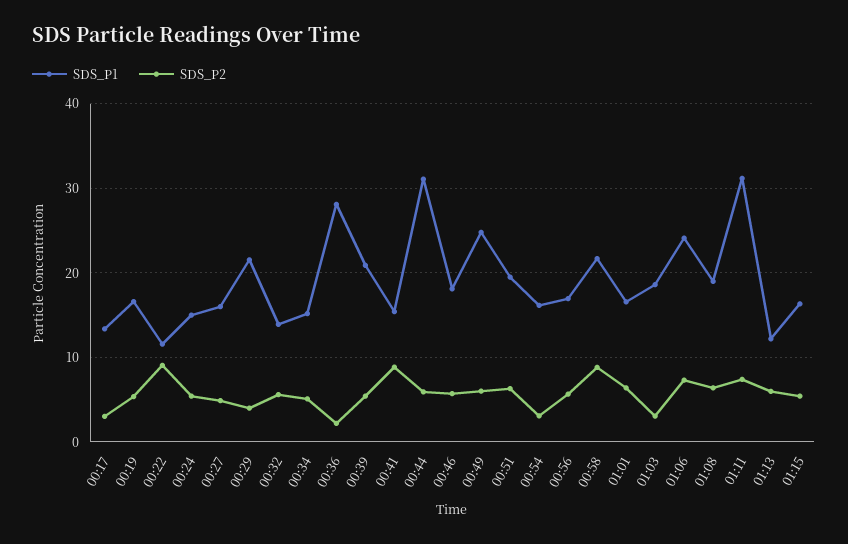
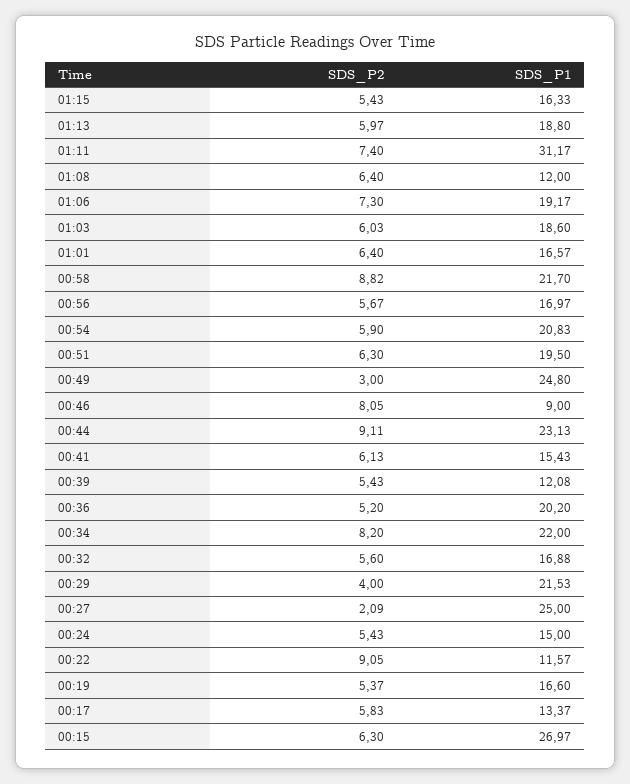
SDS_P2, 00:17: 3 -> 5.83
SDS_P1, 00:27: 16 -> 25
SDS_P2, 00:27: 5 -> 2.09
SDS_P1, 00:32: 14 -> 16.88
SDS_P1, 00:34: 15 -> 22
SDS_P2, 00:34: 5 -> 8.2
SDS_P1, 00:36: 28 -> 20.2
SDS_P2, 00:36: 2 -> 5.2
SDS_P1, 00:39: 21 -> 12.08
SDS_P2, 00:41: 9 -> 6.13
SDS_P1, 00:44: 31 -> 23.13
SDS_P2, 00:44: 6 -> 9.11
SDS_P1, 00:46: 18 -> 9
SDS_P2, 00:46: 6 -> 8.05
SDS_P2, 00:49: 6 -> 3
SDS_P1, 00:54: 16 -> 20.83
SDS_P2, 00:54: 3 -> 5.9
SDS_P2, 01:03: 3 -> 6.03
SDS_P1, 01:06: 24 -> 19.17
SDS_P1, 01:08: 19 -> 12
SDS_P1, 01:13: 12 -> 18.8
SDS_P2, 00:15: none -> 6.3
SDS_P1, 00:15: none -> 26.97

